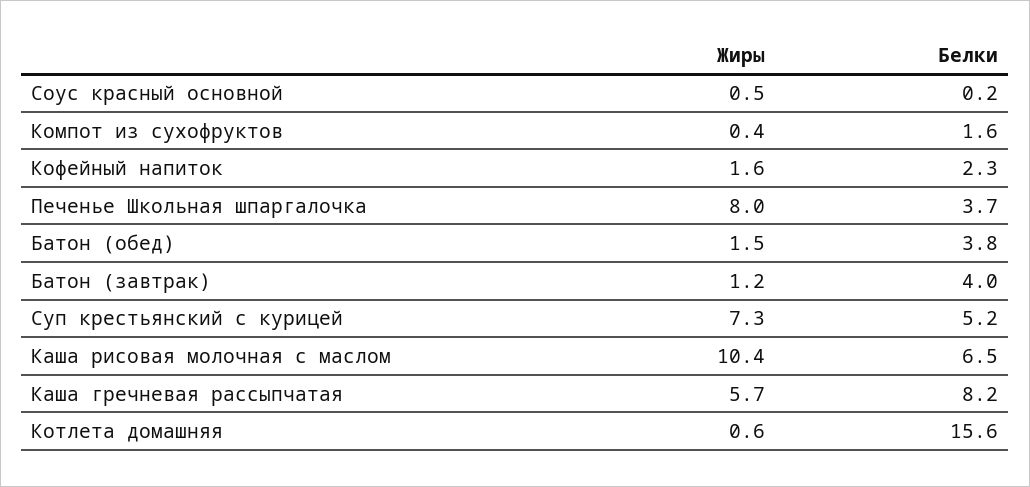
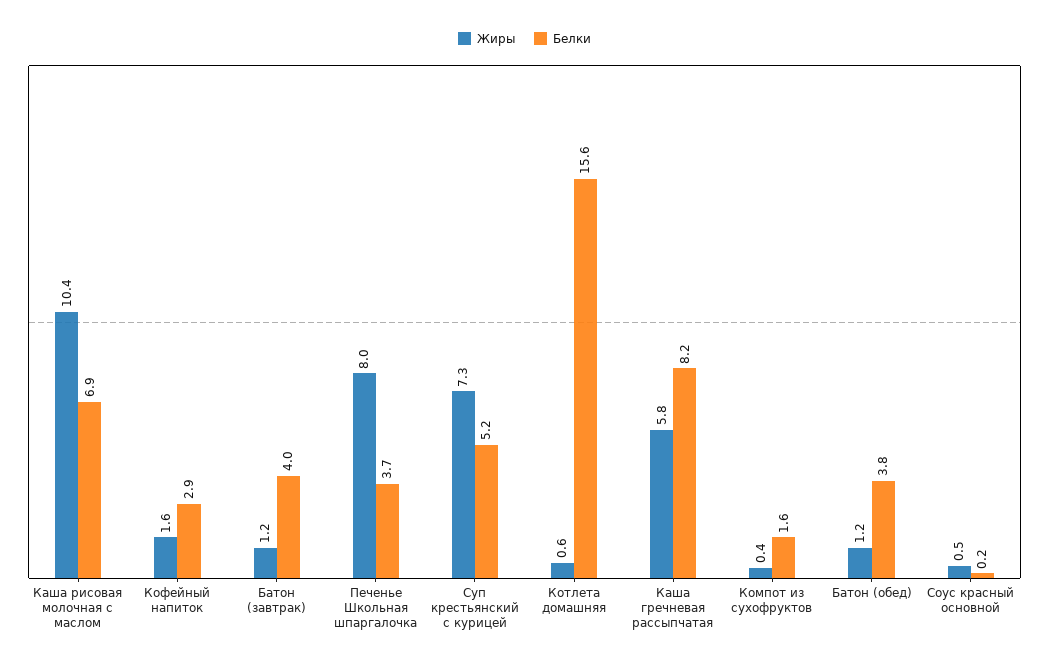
Белки, Кофейный напиток: 2.3 -> 2.9
Жиры, Батон (обед): 1.5 -> 1.2
Белки, Каша рисовая молочная с маслом: 6.5 -> 6.9
Жиры, Каша гречневая рассыпчатая: 5.7 -> 5.8

